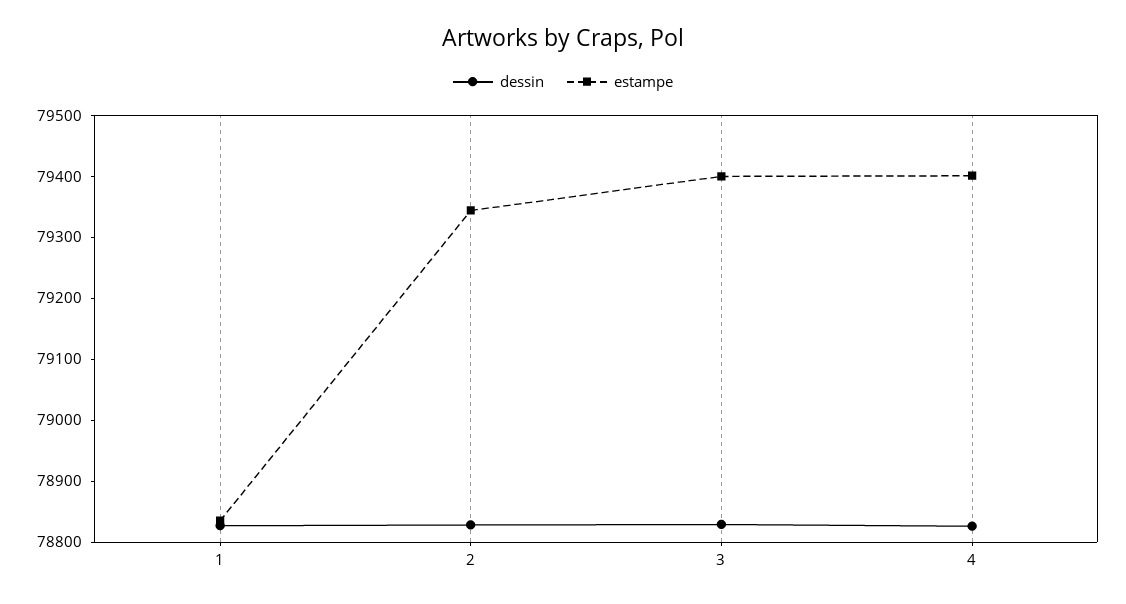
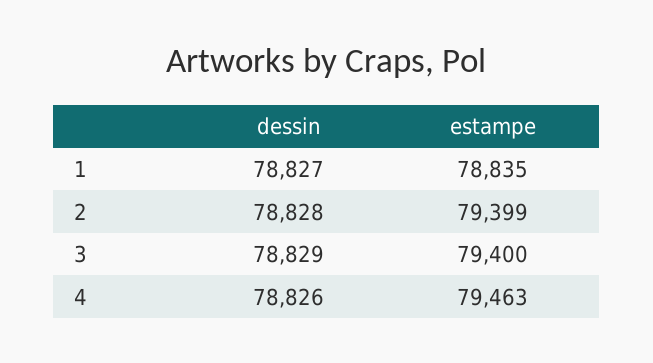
estampe, 2: 79340 -> 79399
estampe, 4: 79400 -> 79463

